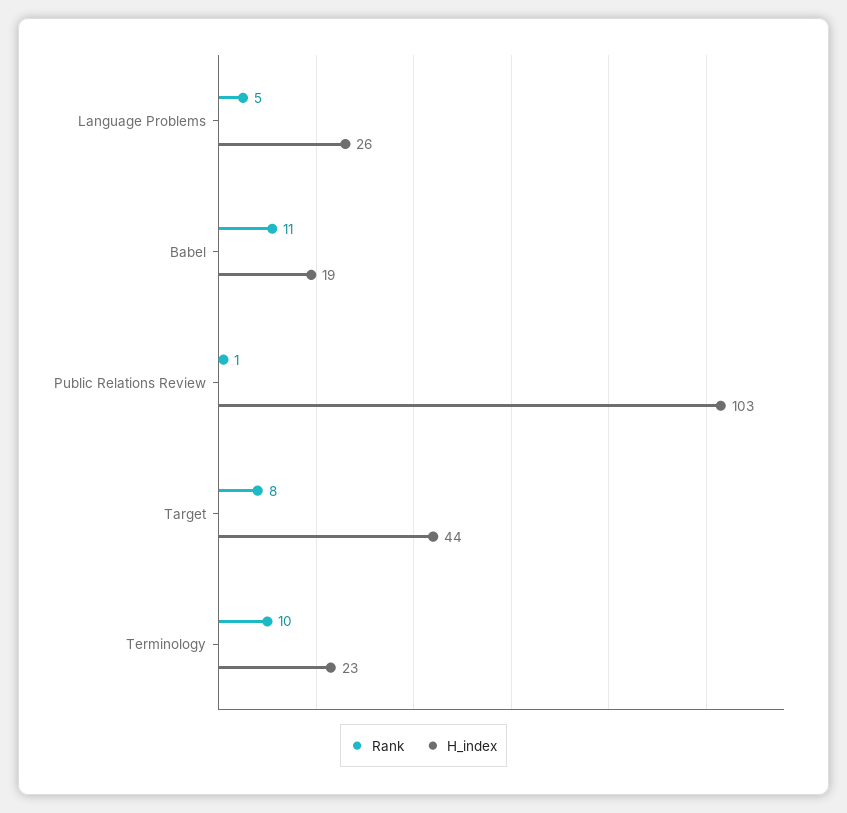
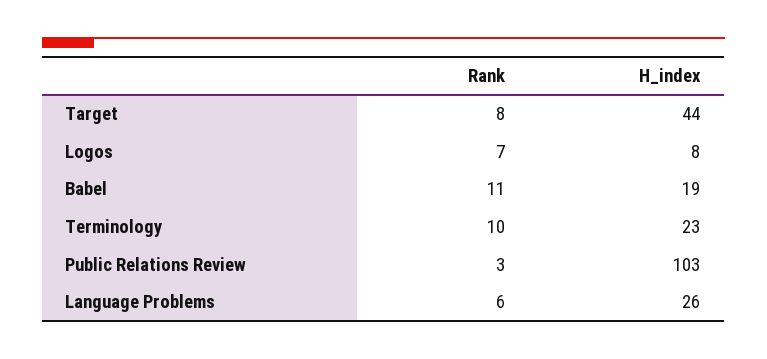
Rank, Language Problems: 5 -> 6
Rank, Public Relations Review: 1 -> 3
Rank, Logos: none -> 7
H_index, Logos: none -> 8

